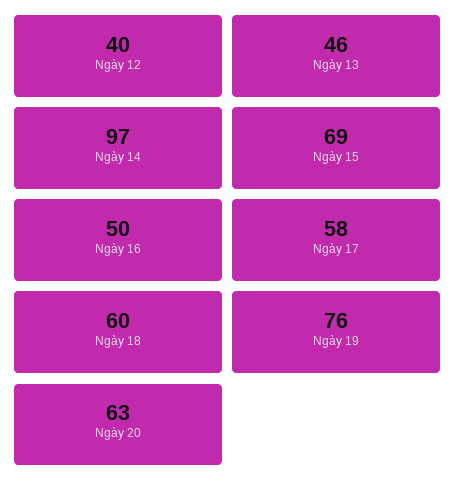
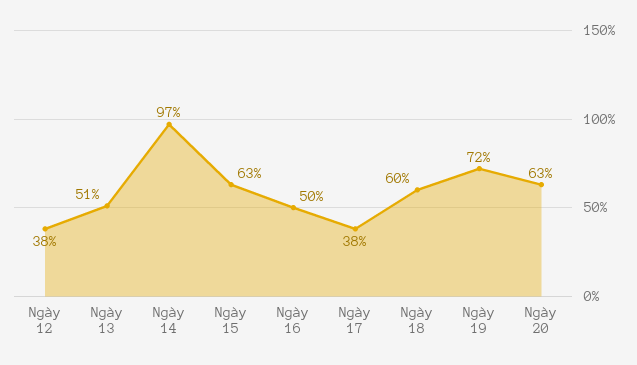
Ngày 12: 40 -> 38
Ngày 13: 46 -> 51
Ngày 15: 69 -> 63
Ngày 17: 58 -> 38
Ngày 19: 76 -> 72

